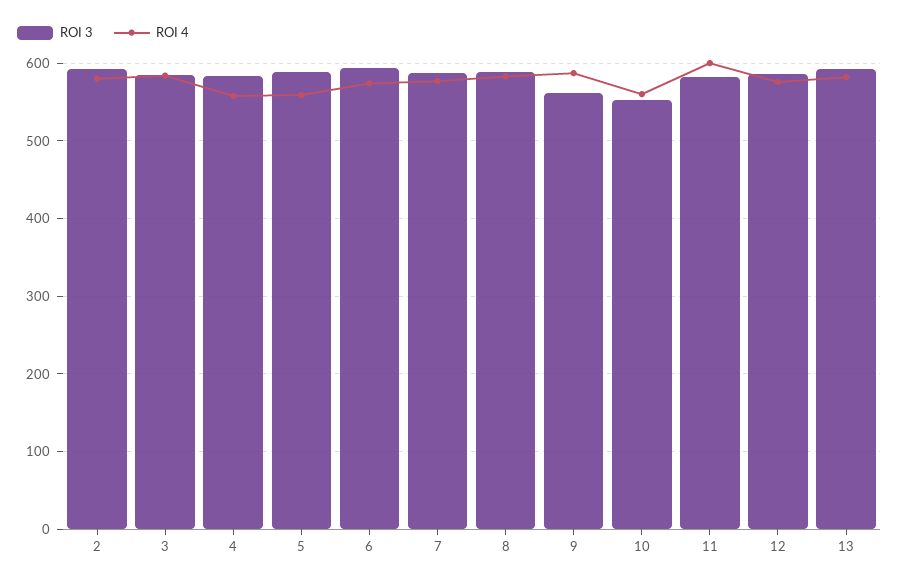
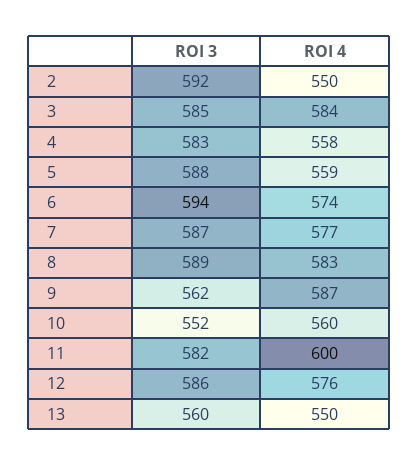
ROI 4, 2: 580 -> 550
ROI 3, 13: 590 -> 560
ROI 4, 13: 580 -> 550

